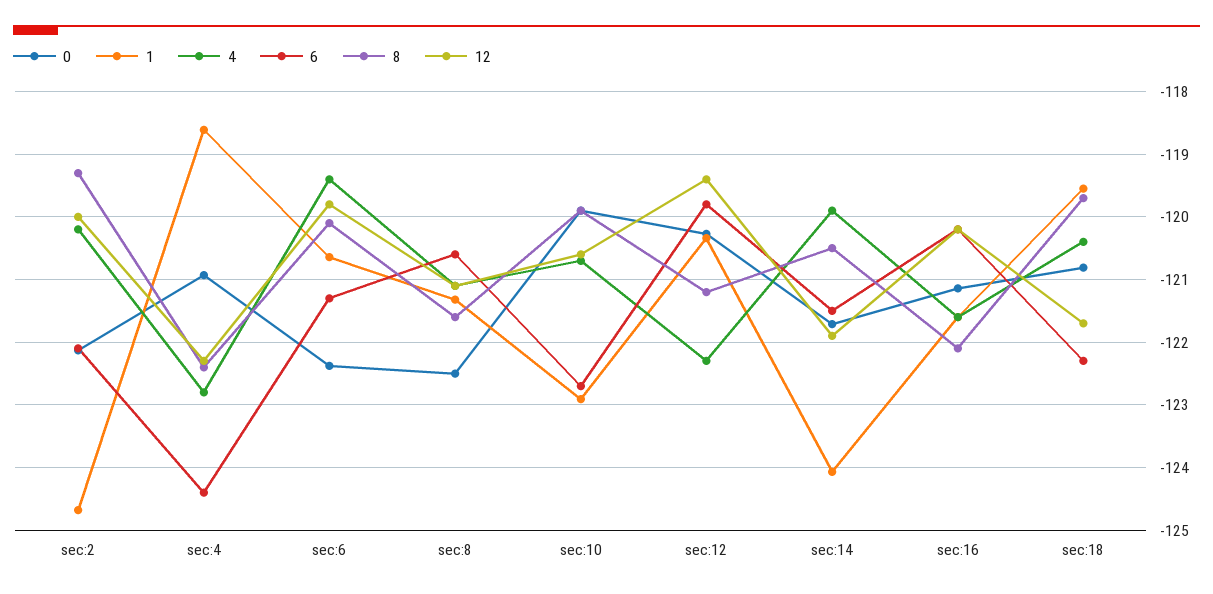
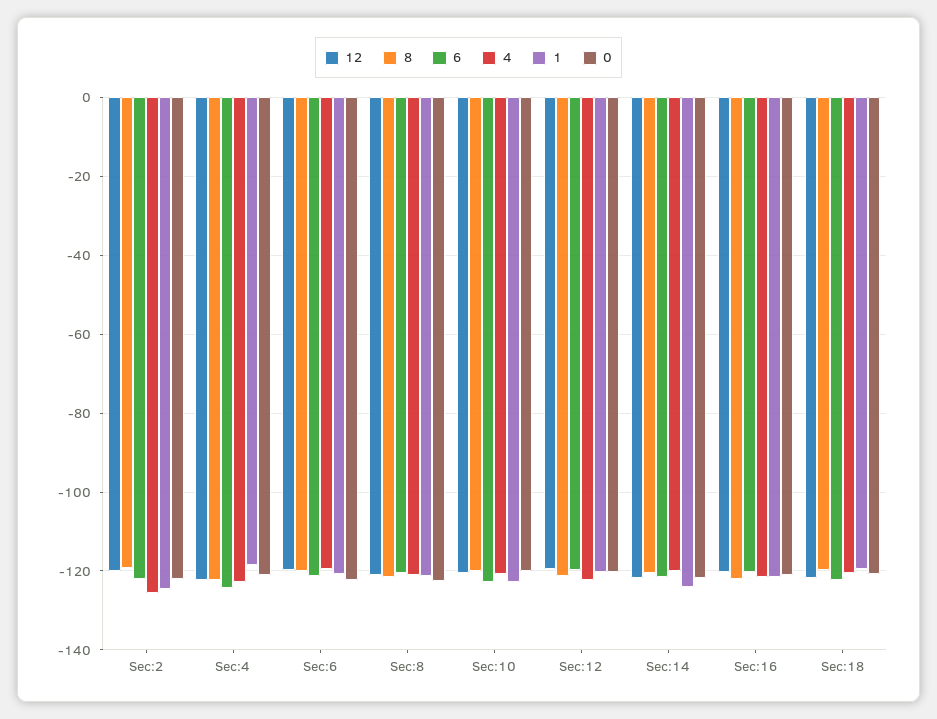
4, sec:2: -120.2 -> -126

